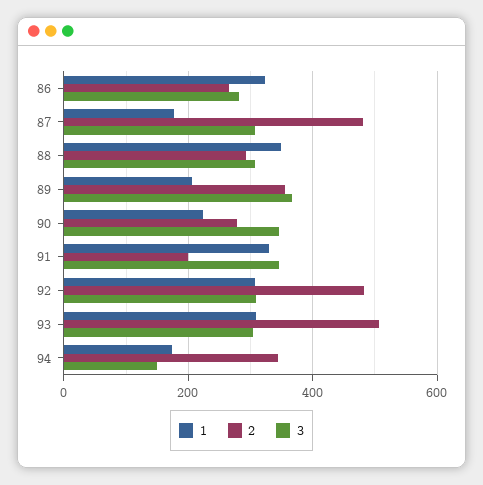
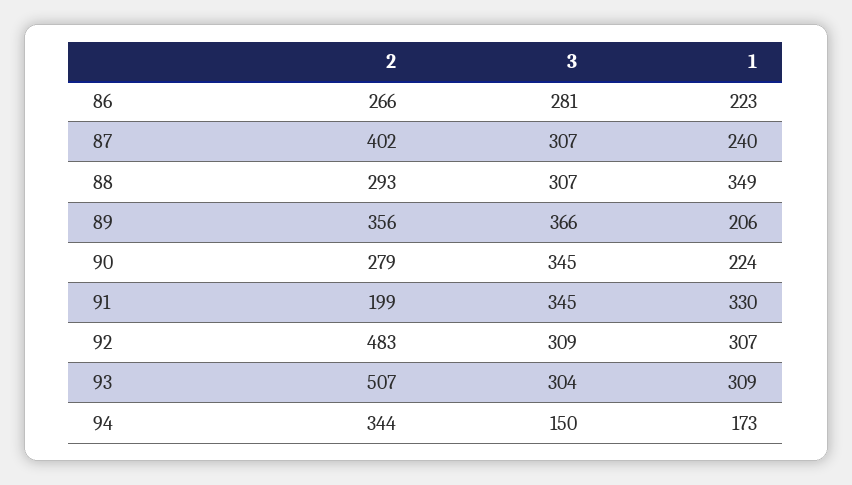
1, 86: 320 -> 223
1, 87: 180 -> 240
2, 87: 480 -> 402

